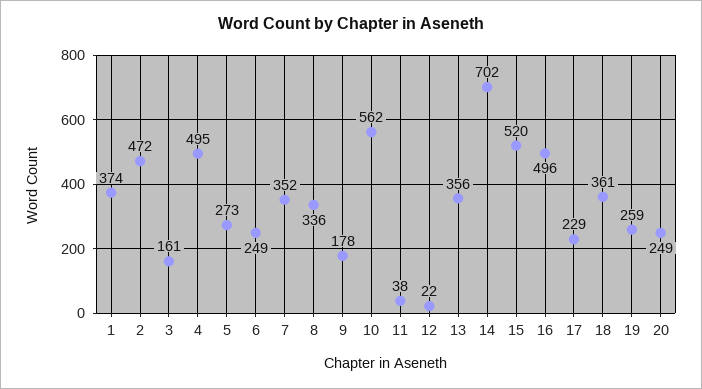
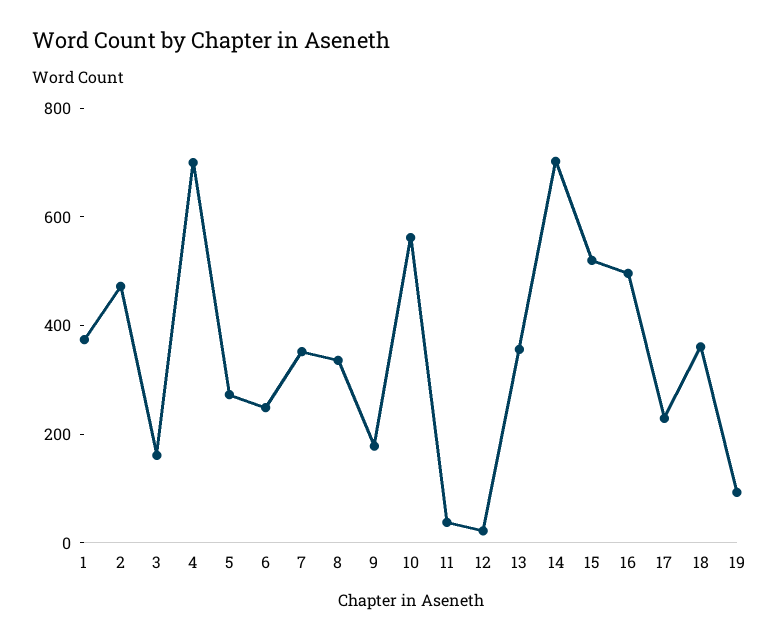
4: 495 -> 700
19: 259 -> 100
20: 249 -> none

